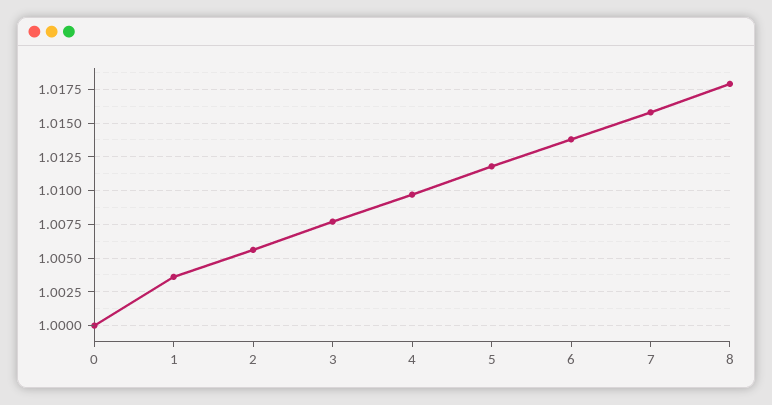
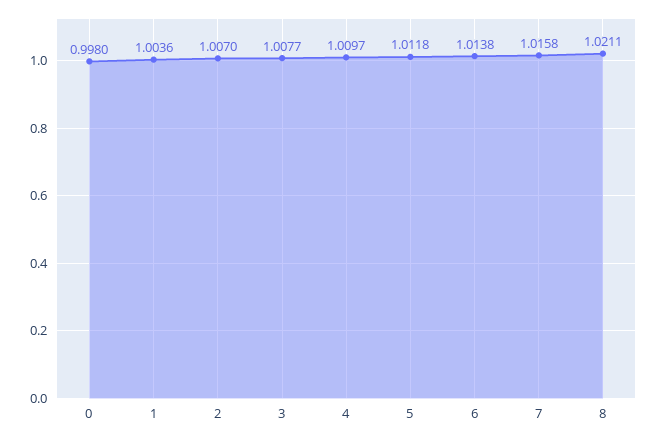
0: 1 -> 0.998
2: 1.0055 -> 1.007
8: 1.018 -> 1.0211

